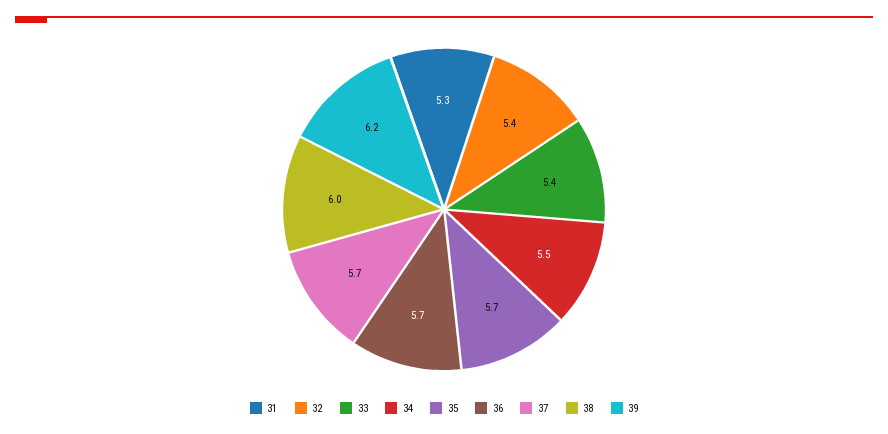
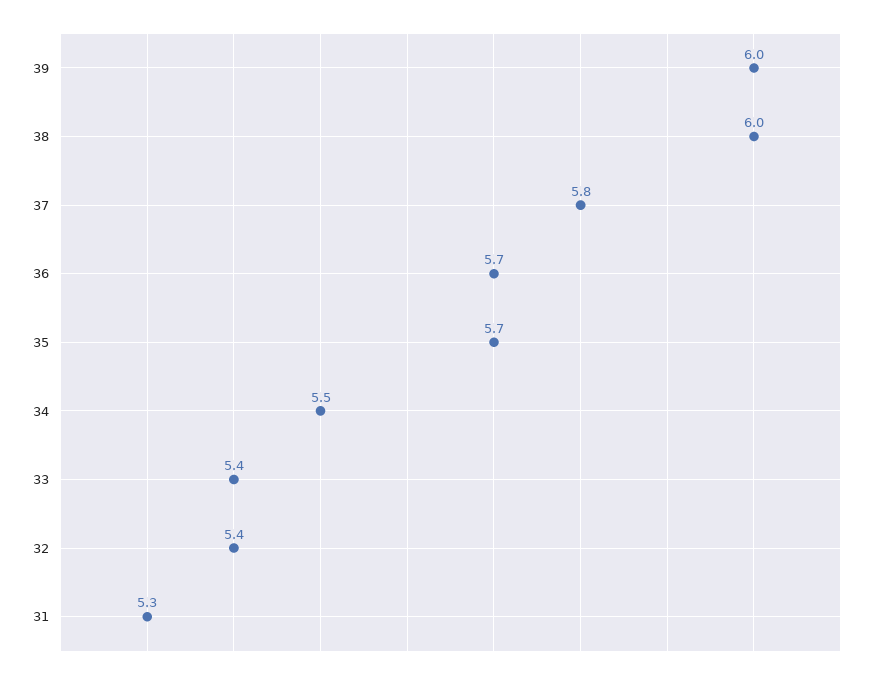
37: 5.7 -> 5.8
39: 6.2 -> 6

